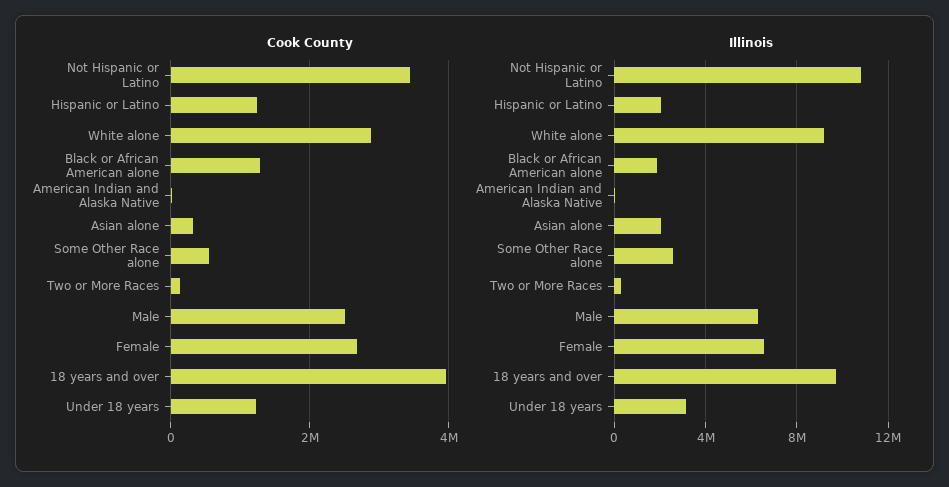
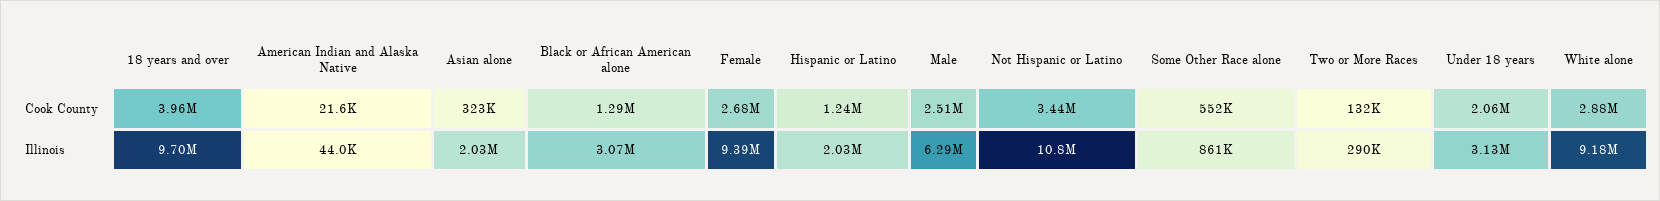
Cook County, Under 18 years: 1200000 -> 2060000
Illinois, Black or African American alone: 2000000 -> 3070000
Illinois, Some Other Race alone: 2500000 -> 861000
Illinois, Female: 6500000 -> 9390000

